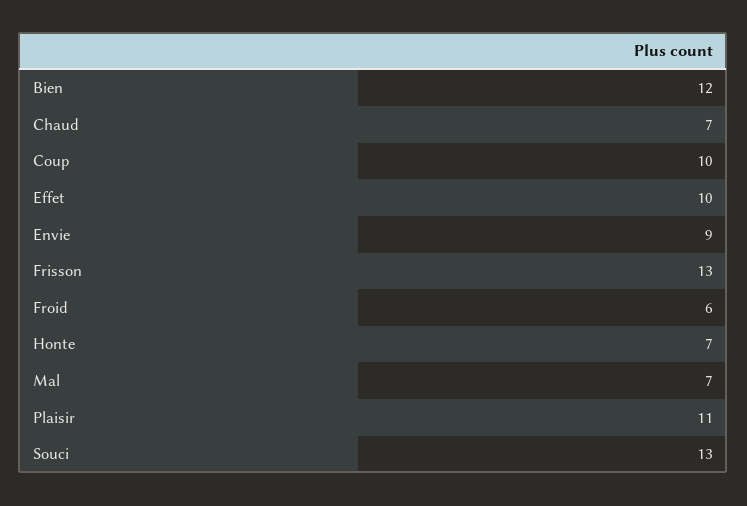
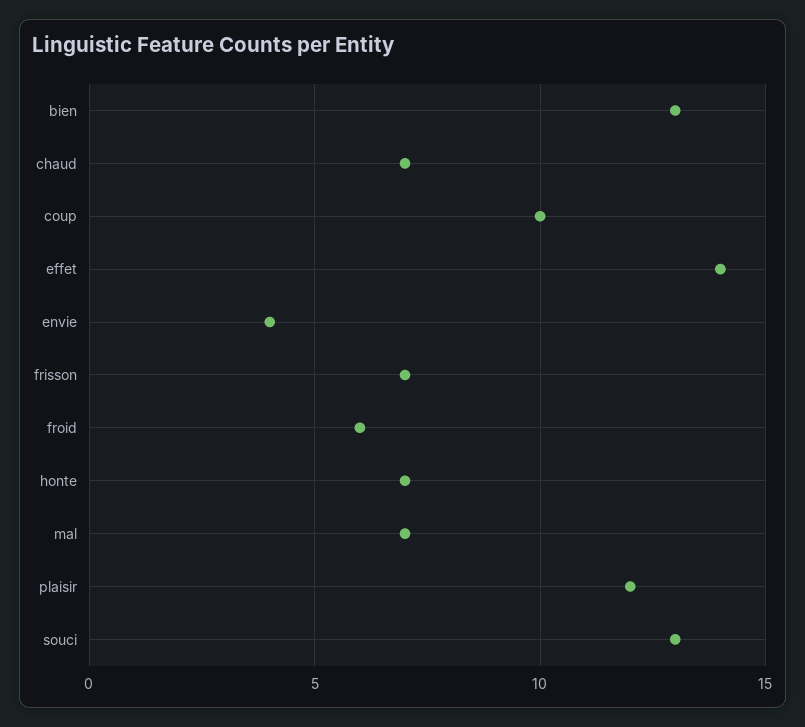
Bien: 12 -> 13
Effet: 10 -> 14
Envie: 9 -> 4
Frisson: 13 -> 7
Plaisir: 11 -> 12

